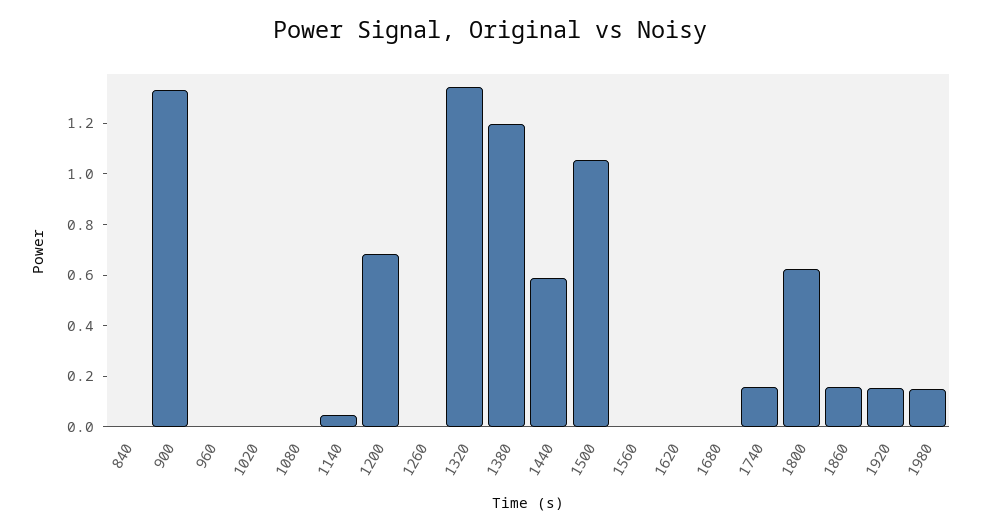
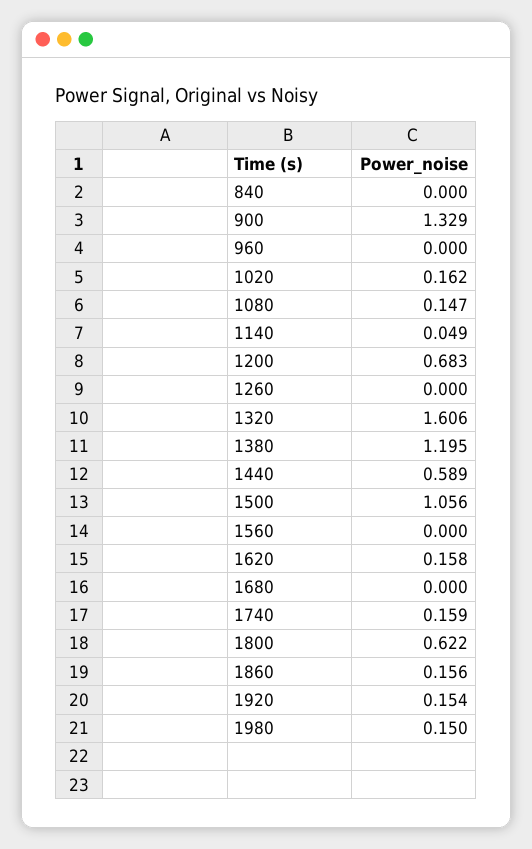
1020: 0 -> 0.162
1080: 0 -> 0.147
1320: 1.35 -> 1.606
1620: 0 -> 0.158

